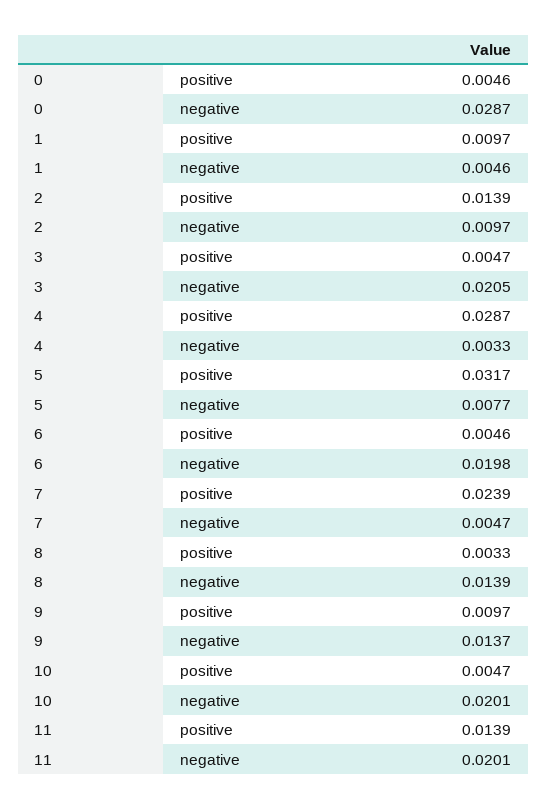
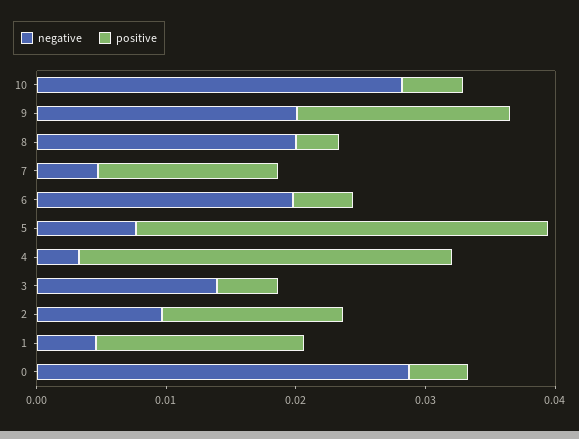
positive, 1: 0.0097 -> 0.016
negative, 3: 0.0205 -> 0.014
positive, 7: 0.0239 -> 0.014
negative, 8: 0.0139 -> 0.02
positive, 9: 0.0097 -> 0.016
negative, 9: 0.0137 -> 0.02
negative, 10: 0.0201 -> 0.028
positive, 11: 0.0139 -> none
negative, 11: 0.0201 -> none

